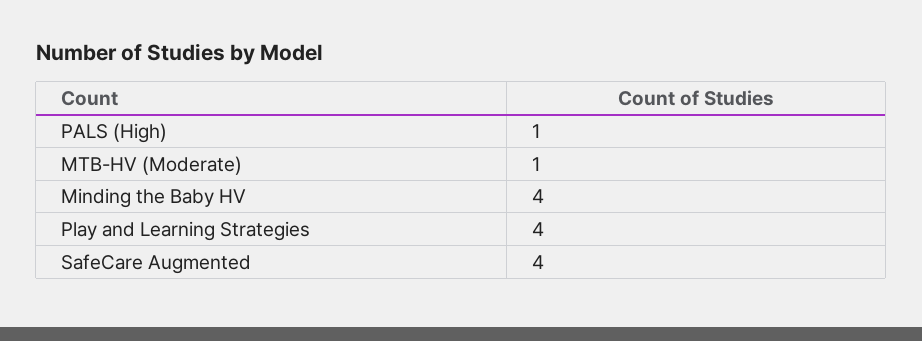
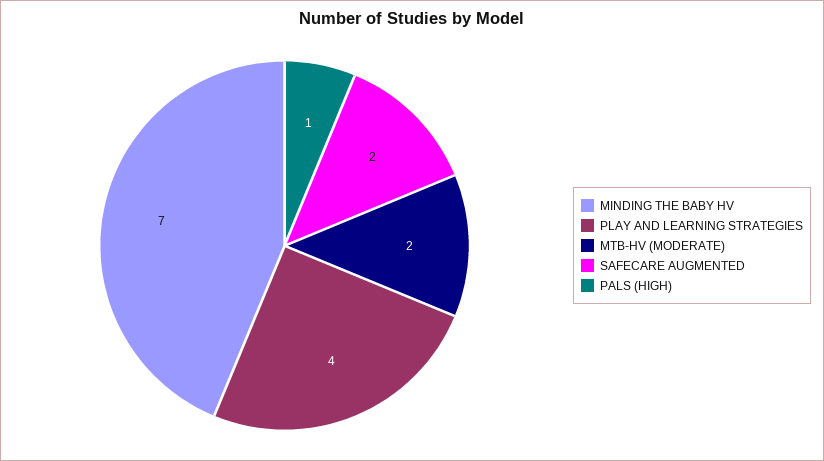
MTB-HV (Moderate): 1 -> 2
Minding the Baby HV: 4 -> 7
SafeCare Augmented: 4 -> 2

